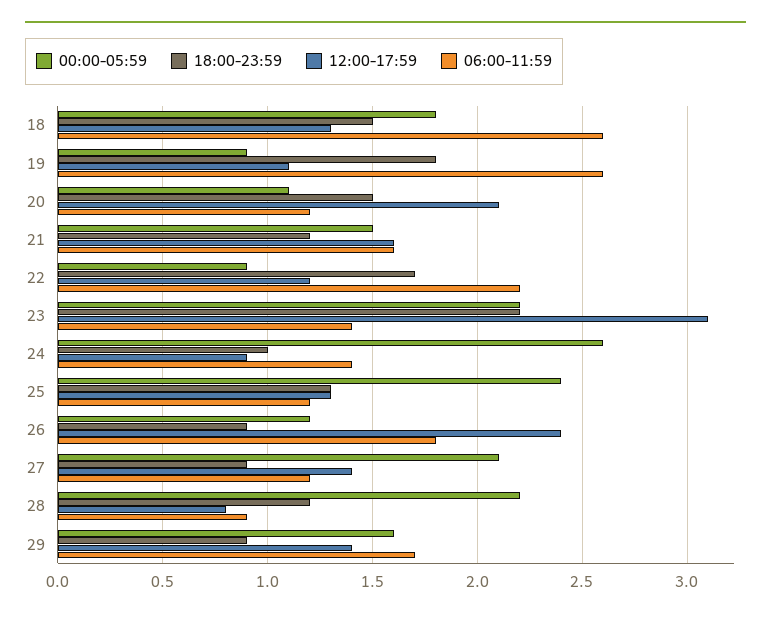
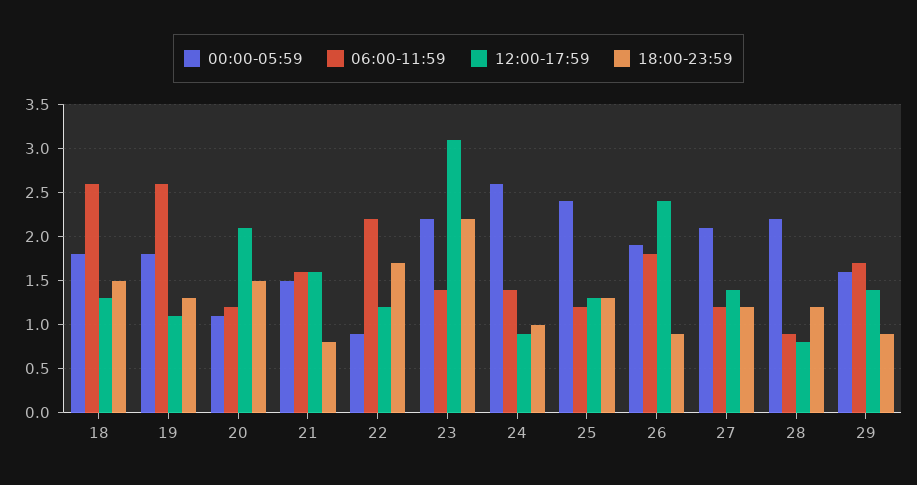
00:00-05:59, 19: 0.9 -> 1.8
18:00-23:59, 19: 1.8 -> 1.3
18:00-23:59, 21: 1.2 -> 0.8
00:00-05:59, 26: 1.2 -> 1.9
18:00-23:59, 27: 0.9 -> 1.2

